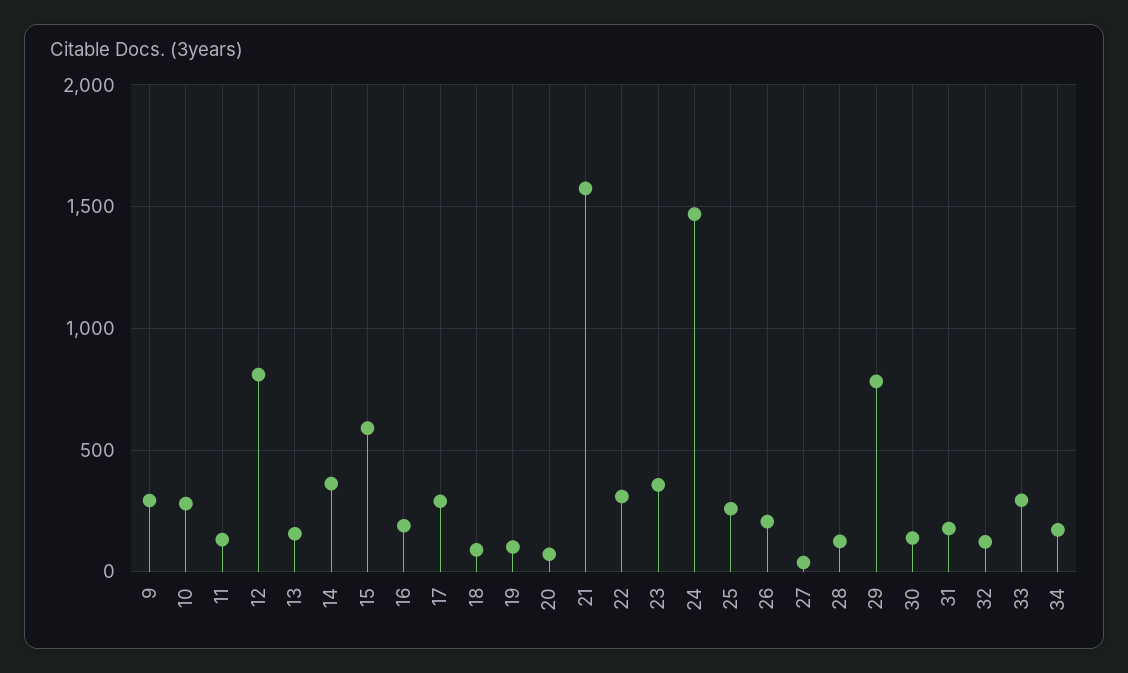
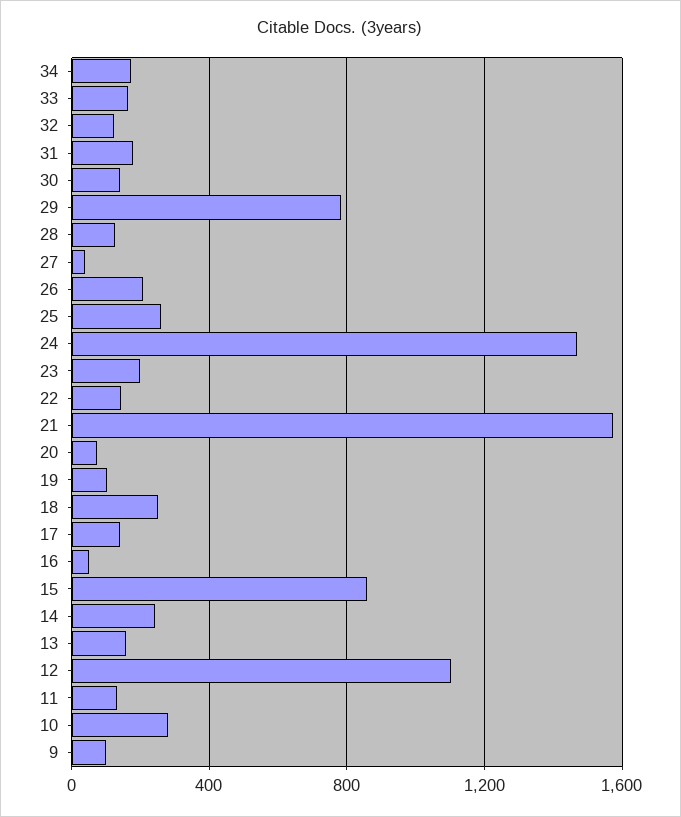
9: 300 -> 100
12: 800 -> 1100
14: 350 -> 250
15: 600 -> 850
16: 200 -> 50
17: 300 -> 150
18: 100 -> 250
22: 300 -> 150
23: 350 -> 200
33: 300 -> 150

